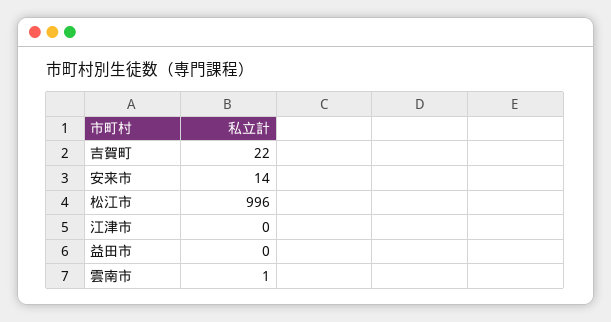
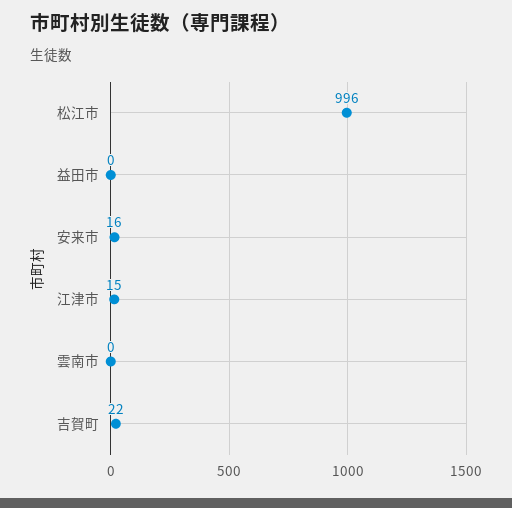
安来市: 14 -> 16
江津市: 0 -> 15
雲南市: 1 -> 0

